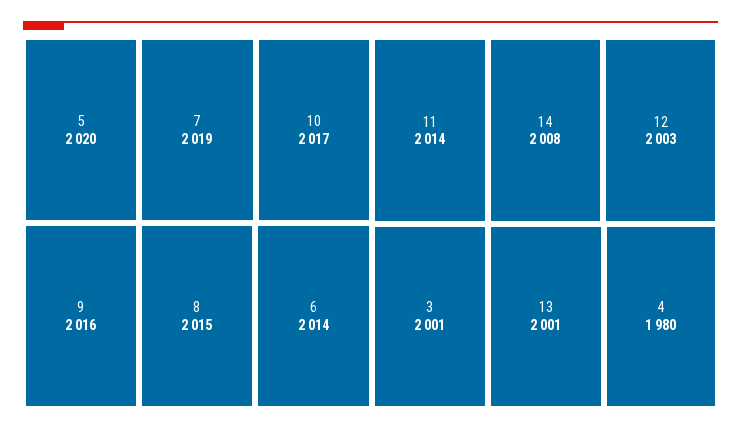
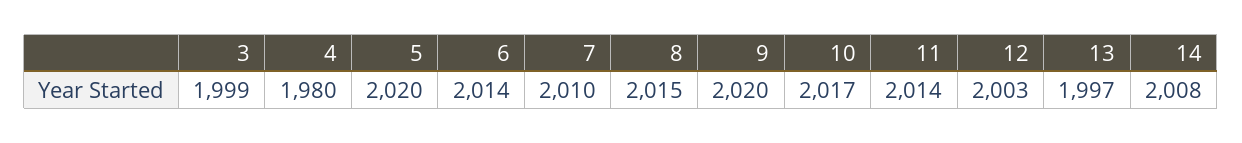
7: 2019 -> 2010
9: 2016 -> 2020
3: 2001 -> 1999
13: 2001 -> 1997

